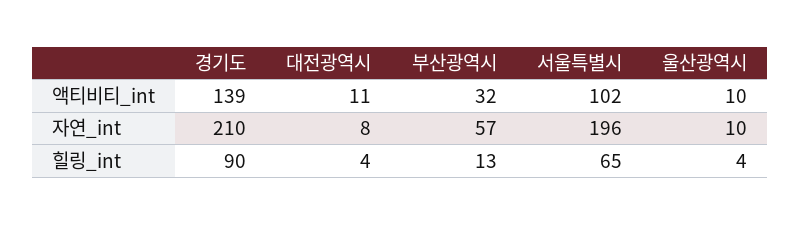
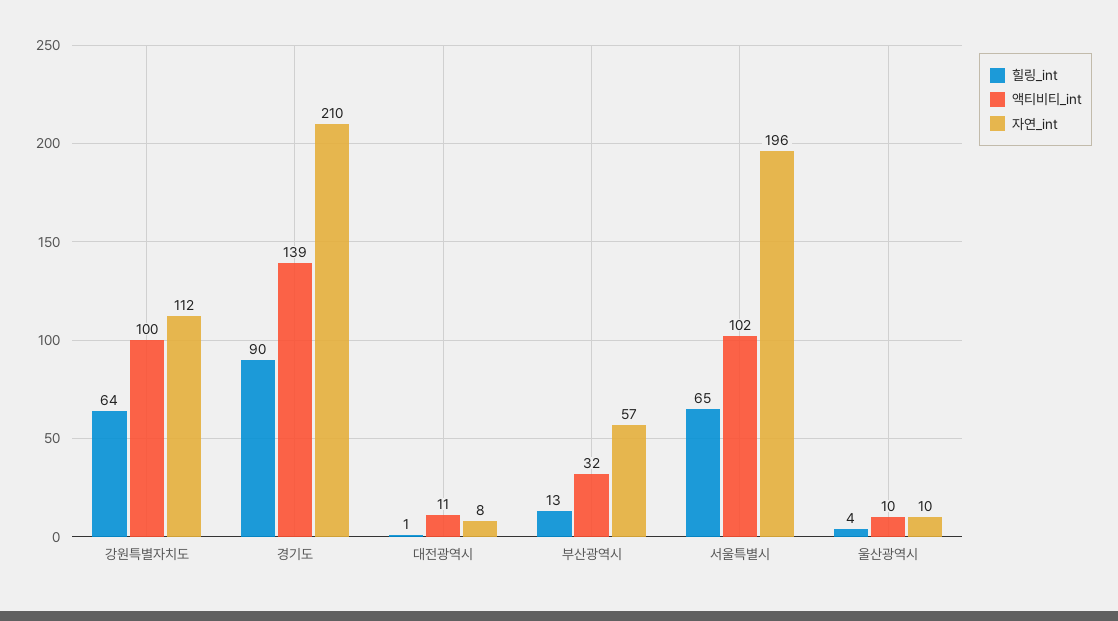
힐링_int, 대전광역시: 4 -> 1
힐링_int, 강원특별자치도: none -> 64
액티비티_int, 강원특별자치도: none -> 100
자연_int, 강원특별자치도: none -> 112

